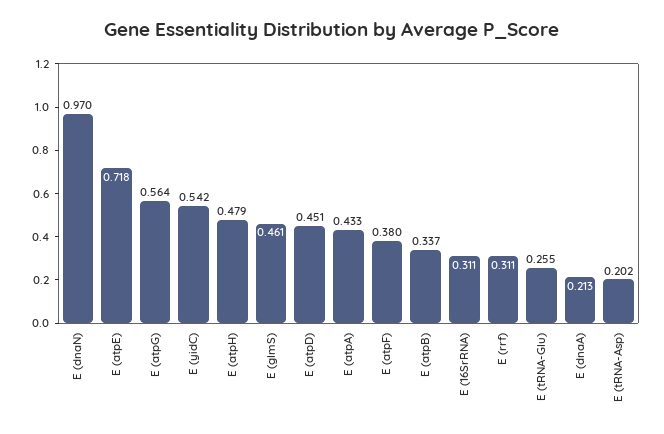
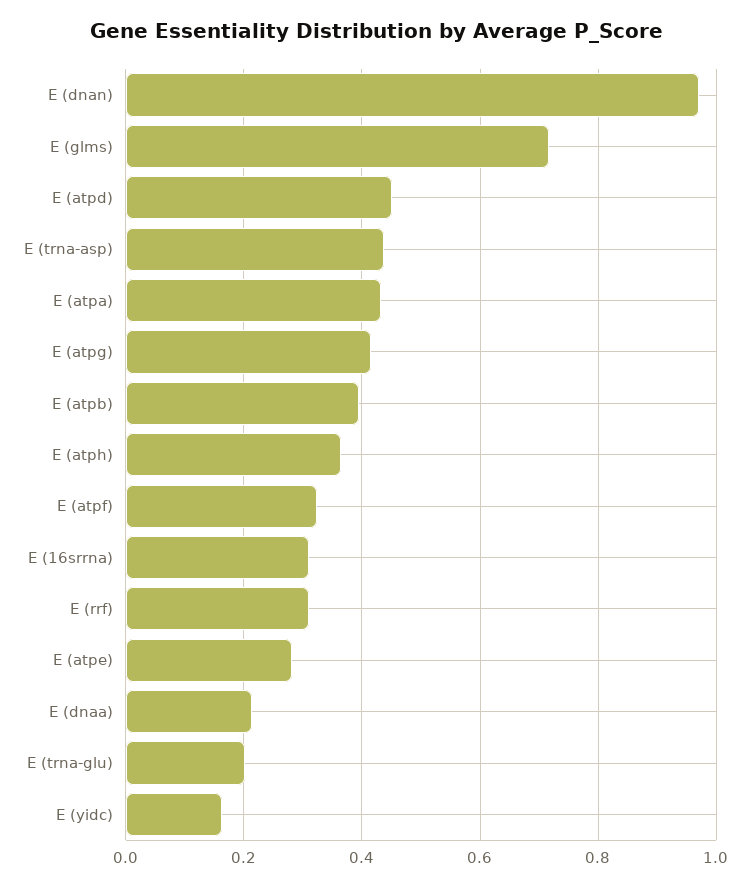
E (atpE): 0.718 -> 0.28
E (atpG): 0.564 -> 0.42
E (yidC): 0.542 -> 0.16
E (atpH): 0.479 -> 0.36
E (glmS): 0.461 -> 0.72
E (atpF): 0.38 -> 0.32
E (atpB): 0.337 -> 0.4
E (tRNA-Glu): 0.255 -> 0.2
E (tRNA-Asp): 0.202 -> 0.44

